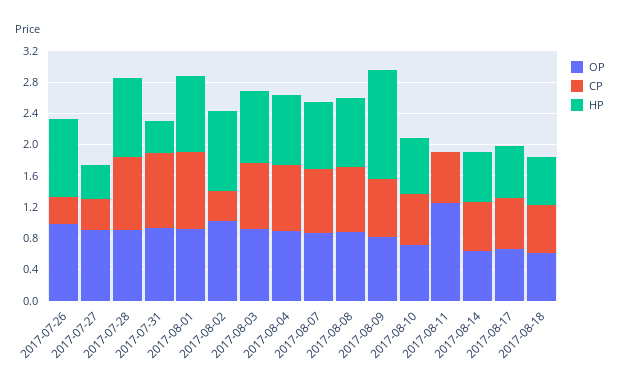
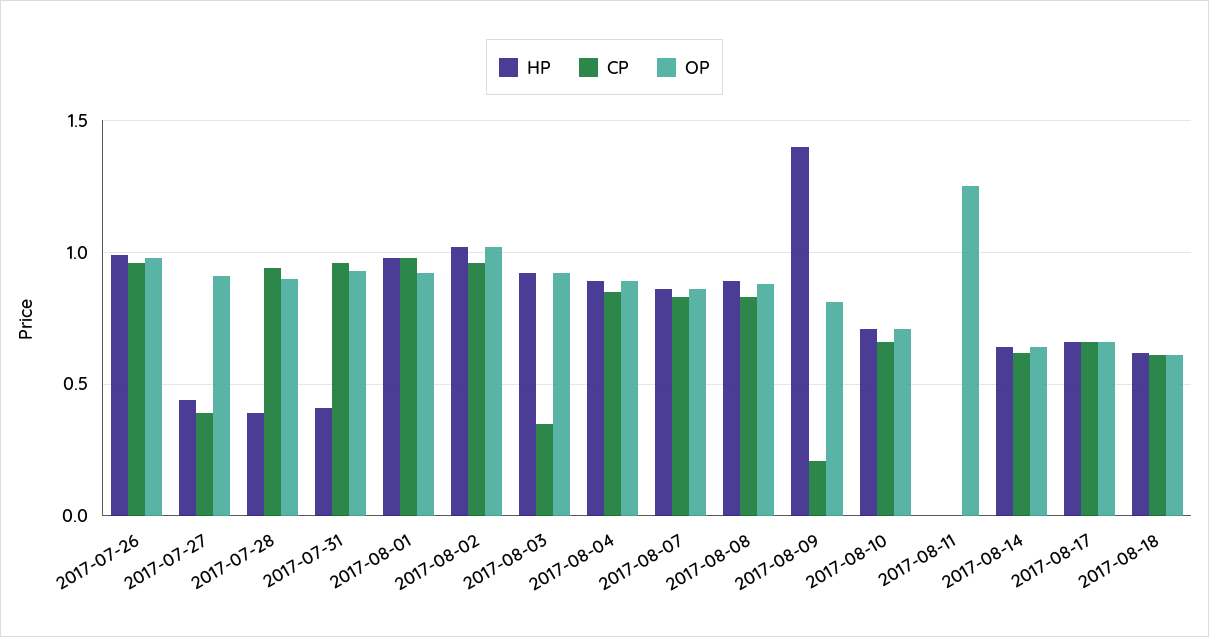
CP, 2017-07-26: 0.4 -> 0.95
HP, 2017-07-28: 1 -> 0.4
CP, 2017-08-02: 0.4 -> 0.95
CP, 2017-08-03: 0.8 -> 0.35
CP, 2017-08-09: 0.8 -> 0.2
CP, 2017-08-11: 0.6 -> 0

